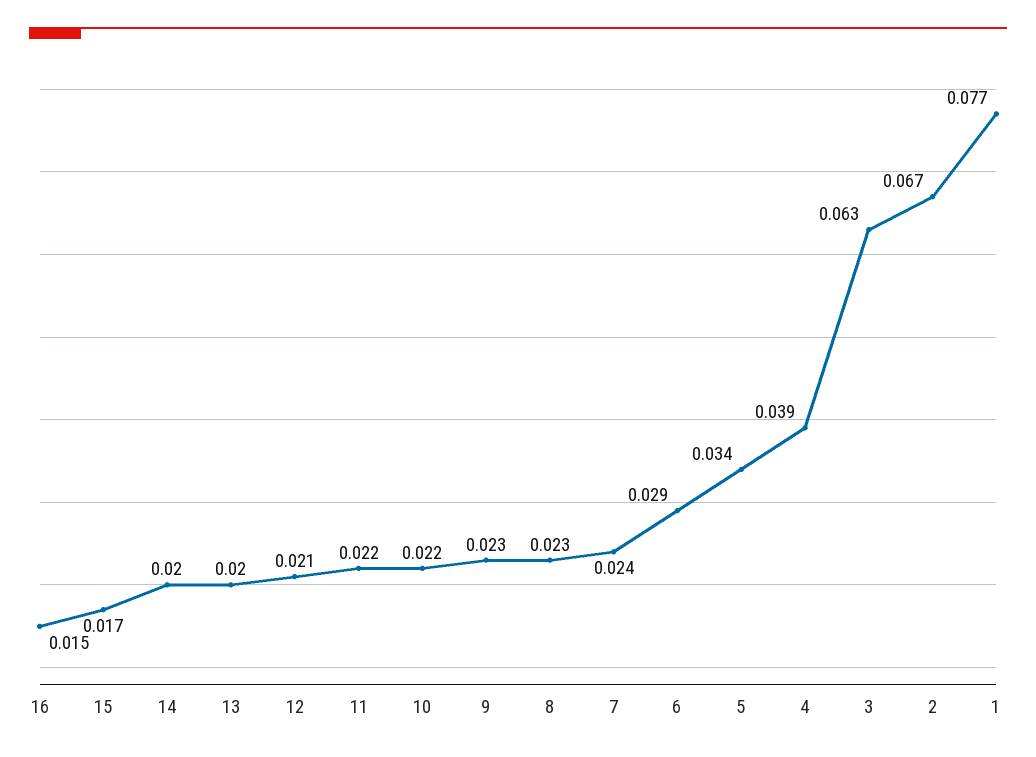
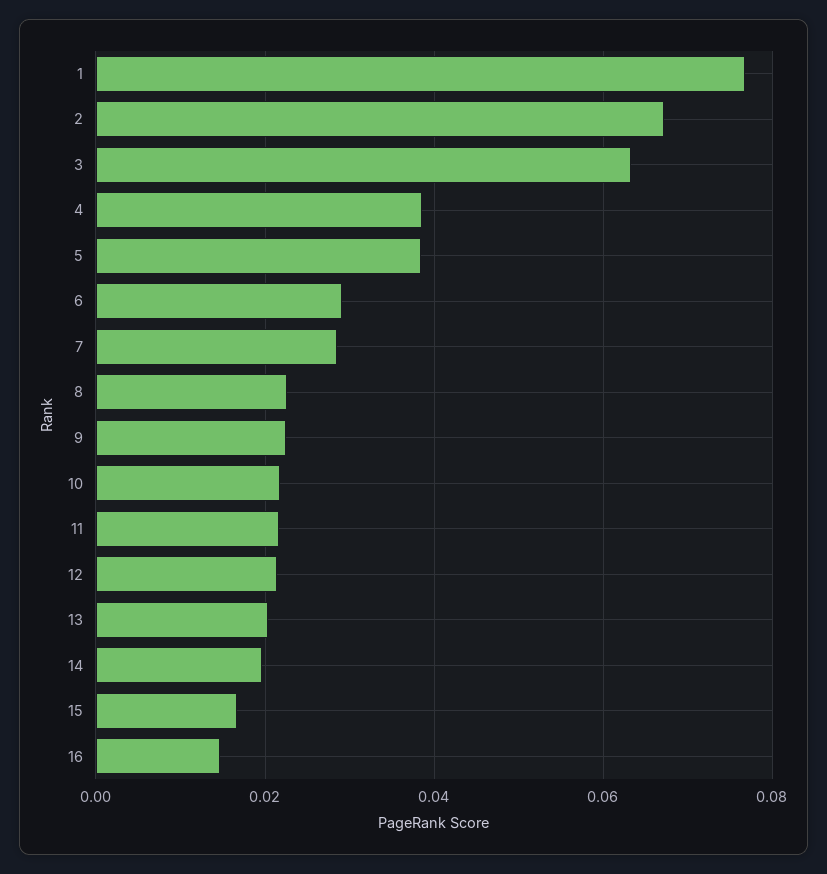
7: 0.024 -> 0.028
5: 0.034 -> 0.038

